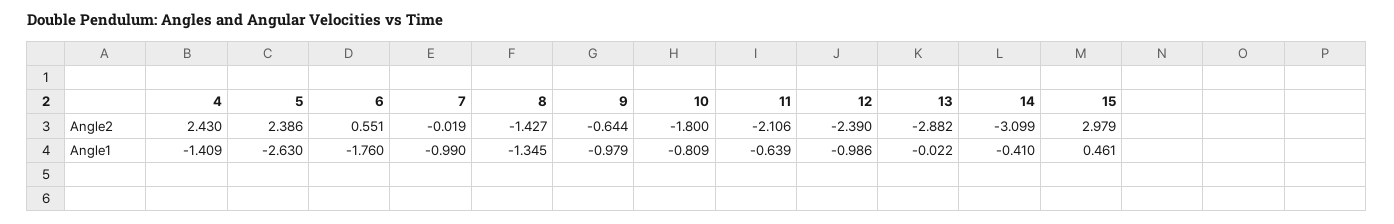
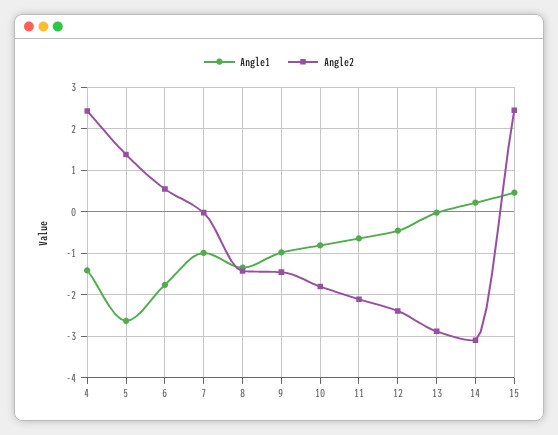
Angle2, 5: 2.386 -> 1.4
Angle2, 9: -0.644 -> -1.4
Angle2, 15: 2.979 -> 2.4
Angle1, 12: -0.986 -> -0.4
Angle1, 14: -0.41 -> 0.2

